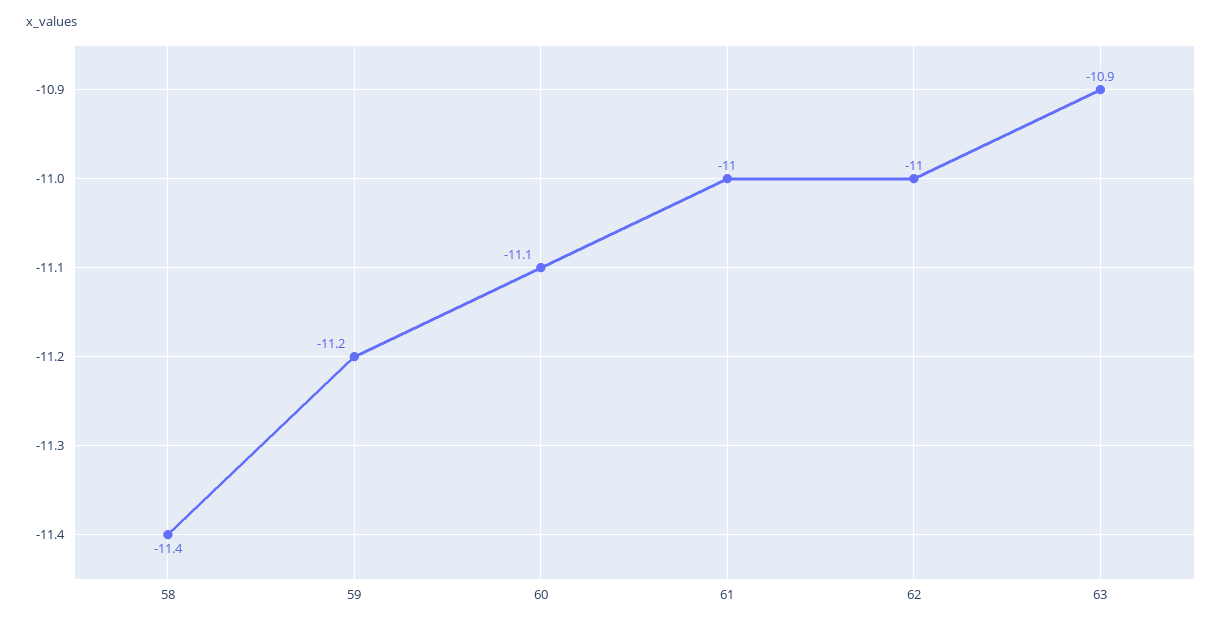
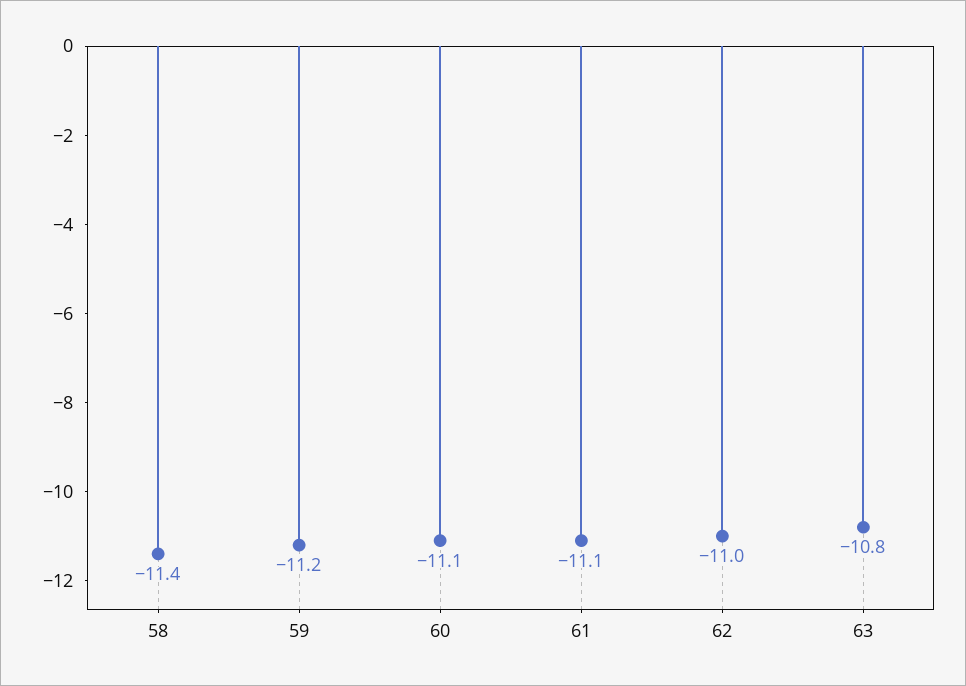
61: -11 -> -11.1
63: -10.9 -> -10.8

